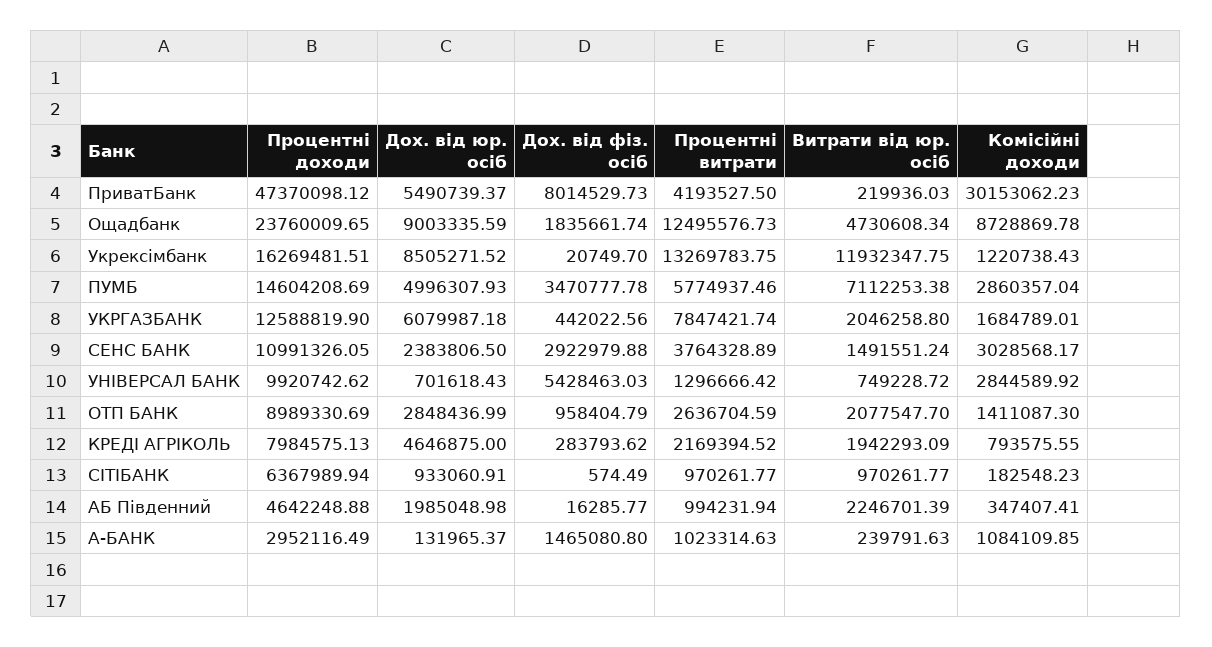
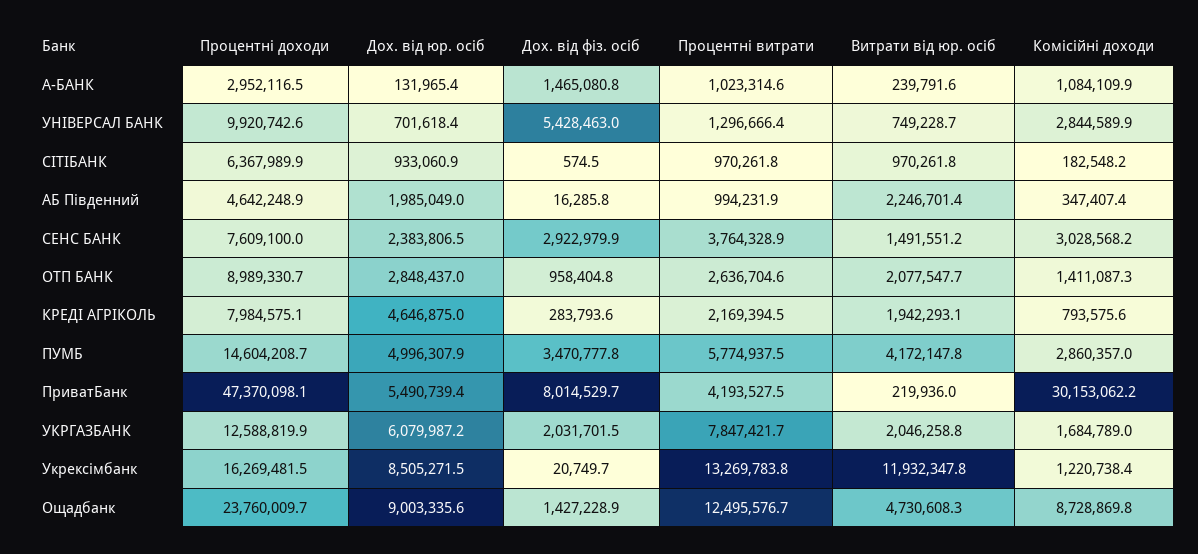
Дох. від фіз. осіб, Ощадбанк: 1835661.74 -> 1427228.9
Витрати від юр. осіб, ПУМБ: 7112253.38 -> 4172147.8
Дох. від фіз. осіб, УКРГАЗБАНК: 442022.56 -> 2031701.5
Процентні доходи, СЕНС БАНК: 10991326.05 -> 7609100

